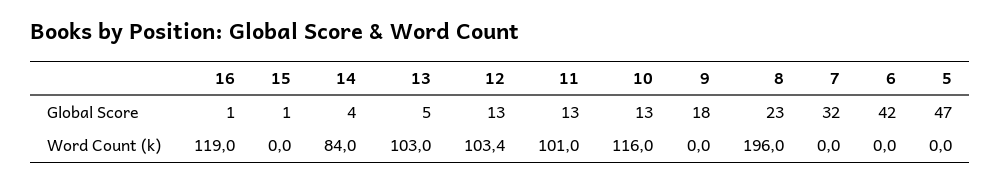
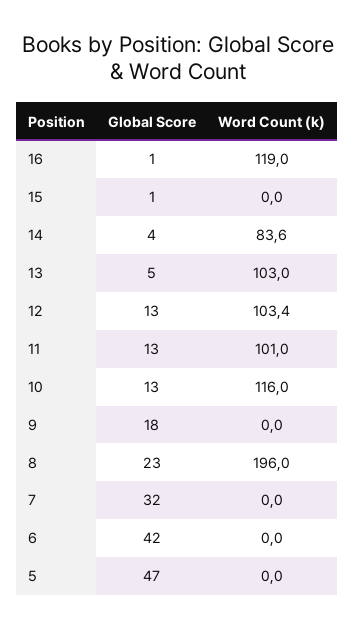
14, Word Count (k): 84 -> 83.6

